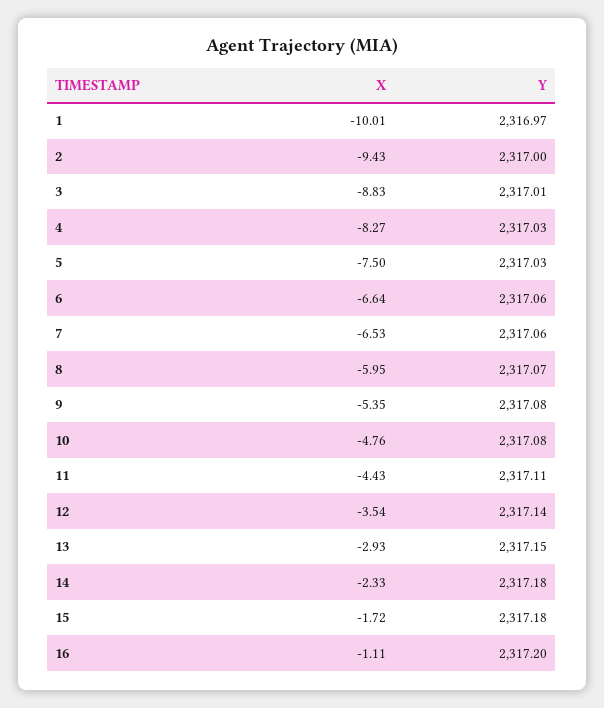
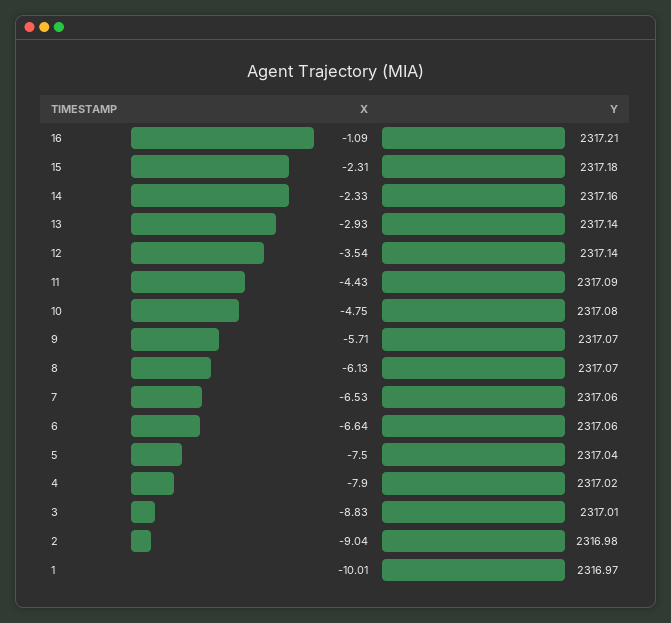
X, 2: -9.43 -> -9.04
Y, 2: 2317 -> 2316.98
X, 4: -8.27 -> -7.9
Y, 4: 2317.03 -> 2317.02
Y, 5: 2317.03 -> 2317.04
X, 8: -5.95 -> -6.13
X, 9: -5.35 -> -5.71
Y, 9: 2317.08 -> 2317.07
X, 10: -4.76 -> -4.75
Y, 11: 2317.11 -> 2317.09
Y, 13: 2317.15 -> 2317.14
Y, 14: 2317.18 -> 2317.16
X, 15: -1.72 -> -2.31
X, 16: -1.11 -> -1.09
Y, 16: 2317.2 -> 2317.21

